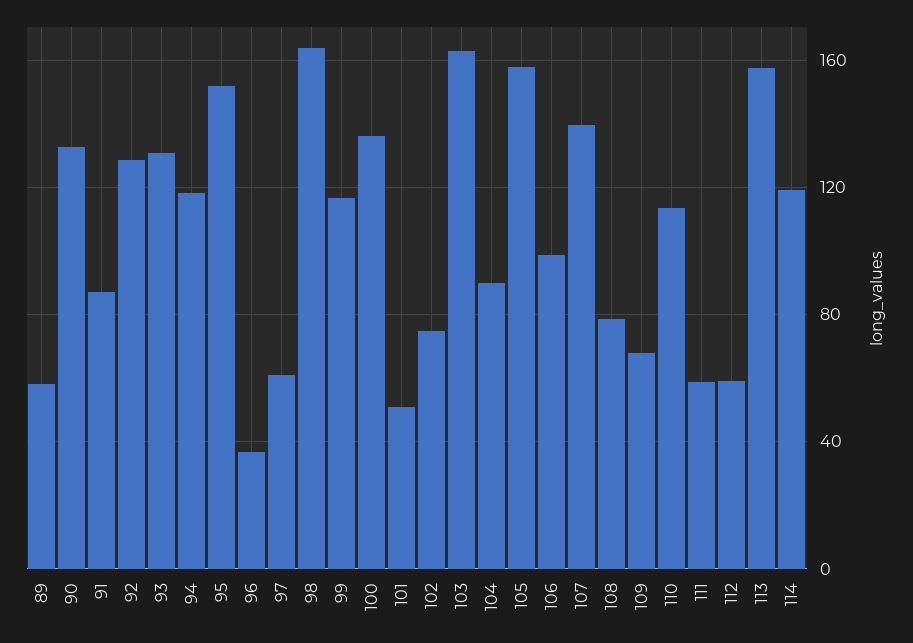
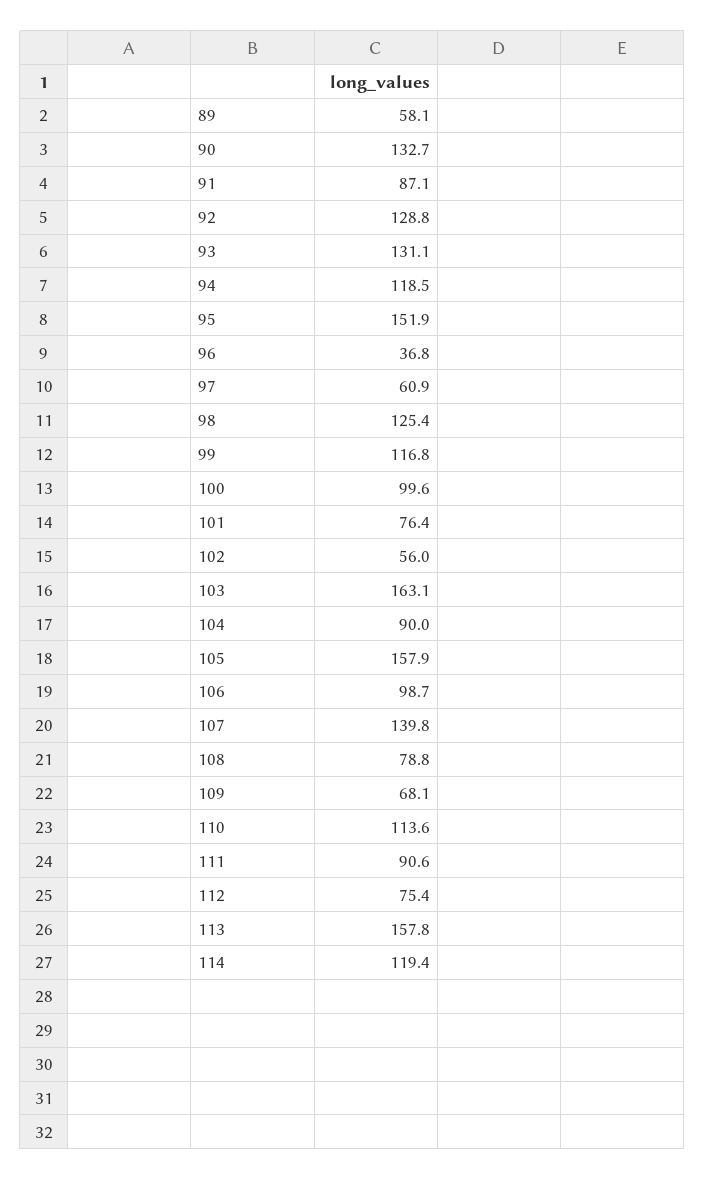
98: 165 -> 125.4
100: 135 -> 99.6
101: 50 -> 76.4
102: 75 -> 56
111: 60 -> 90.6
112: 60 -> 75.4

